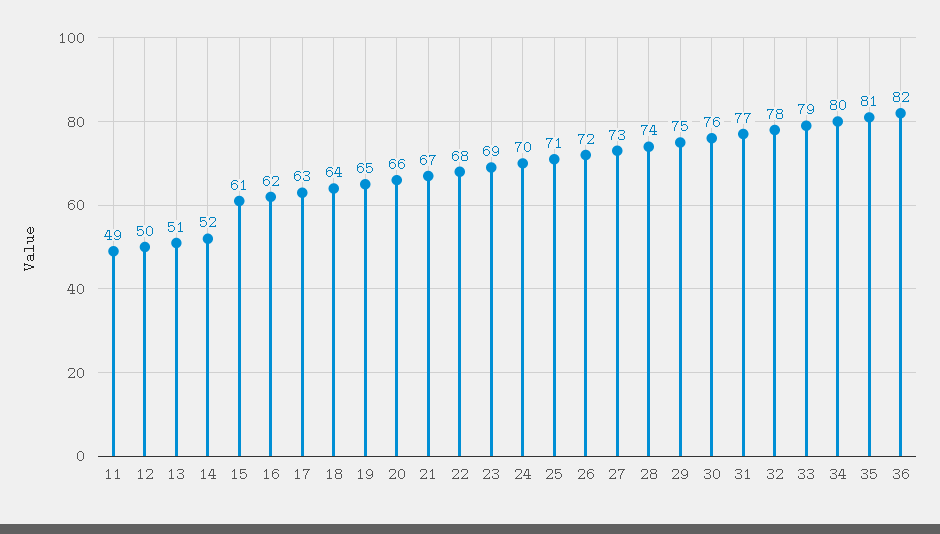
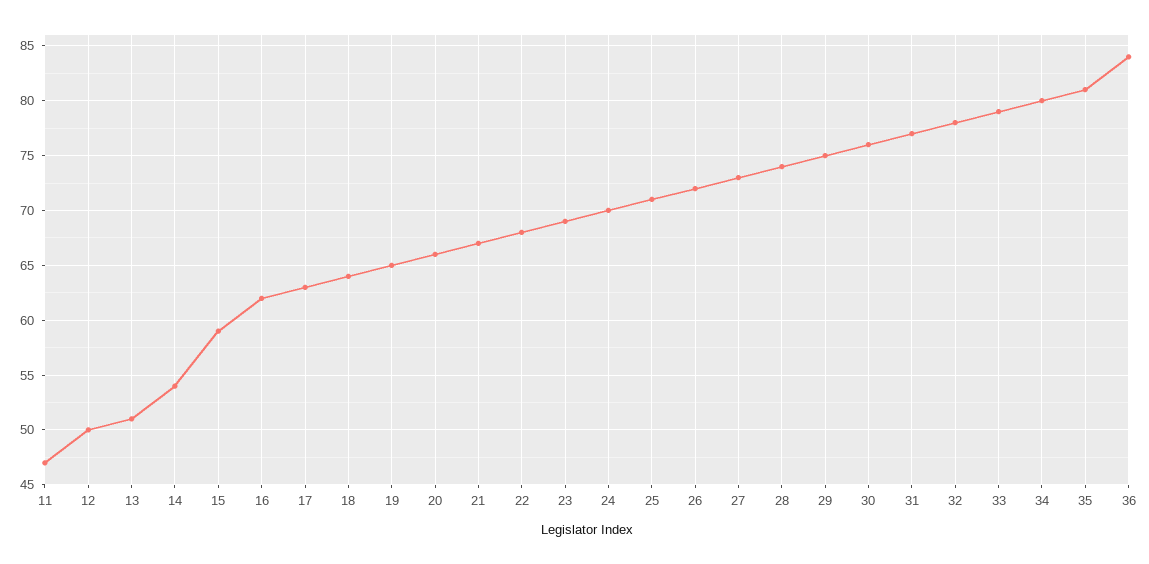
11: 49 -> 47
14: 52 -> 54
15: 61 -> 59
36: 82 -> 84

